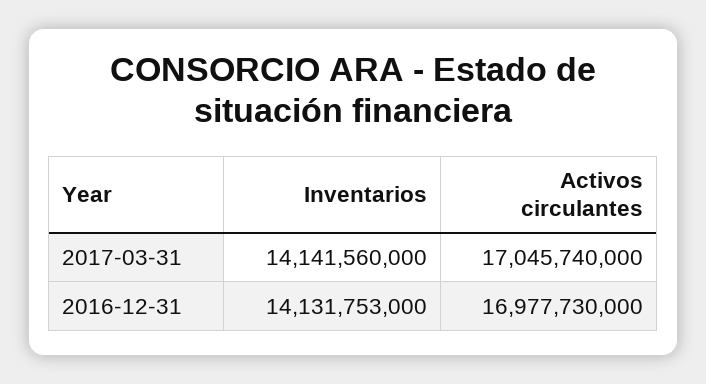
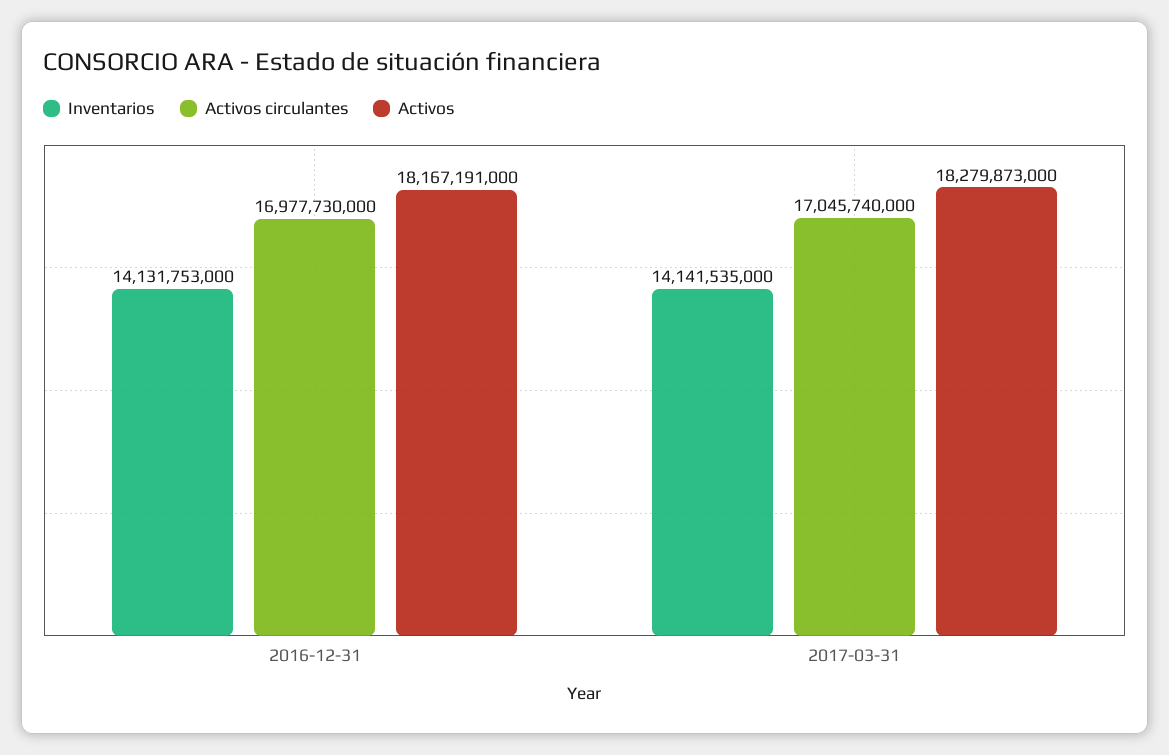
Inventarios, 2017-03-31: 14141560000 -> 14141535000
Activos, 2016-12-31: none -> 18167191000
Activos, 2017-03-31: none -> 18279873000

